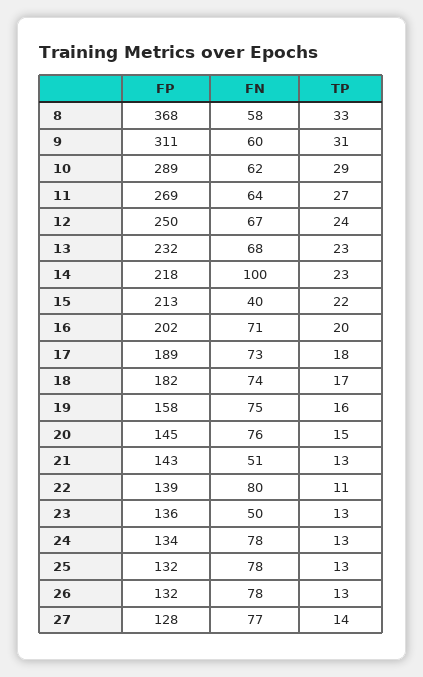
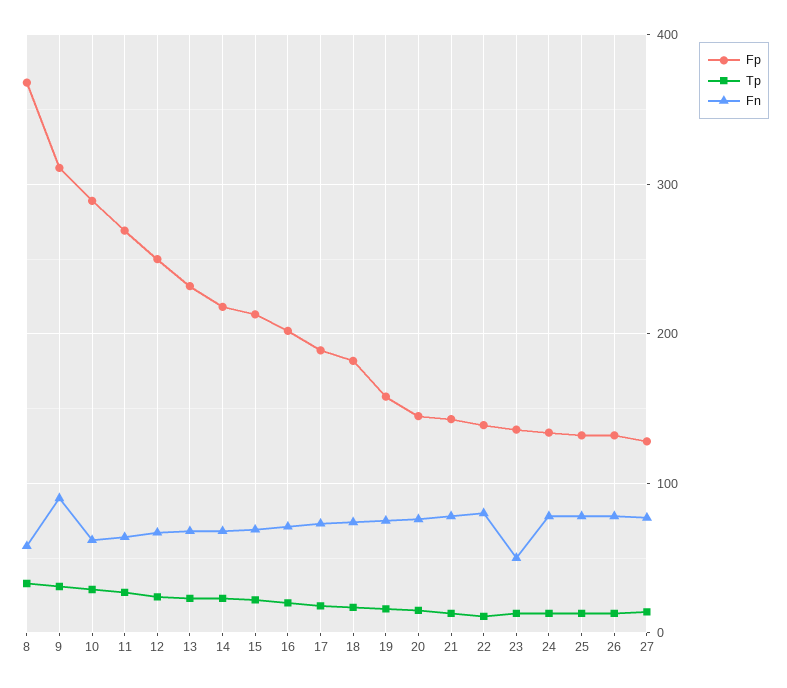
FN, 9: 60 -> 90
FN, 14: 100 -> 70
FN, 15: 40 -> 70
FN, 21: 51 -> 80

